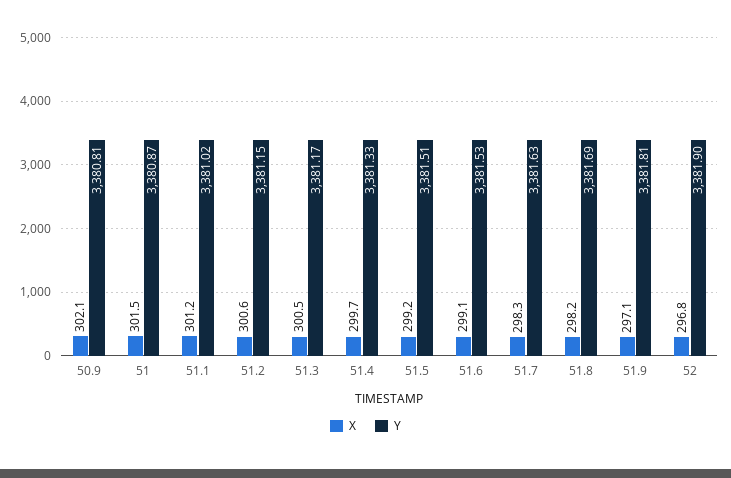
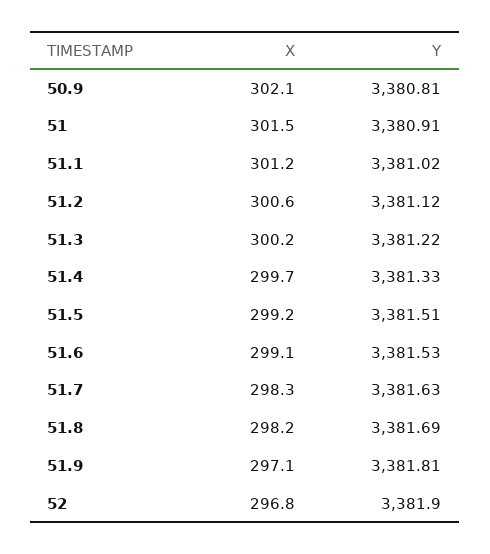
Y, 51: 3380.87 -> 3380.91
Y, 51.2: 3381.15 -> 3381.12
X, 51.3: 300.5 -> 300.2
Y, 51.3: 3381.17 -> 3381.22

